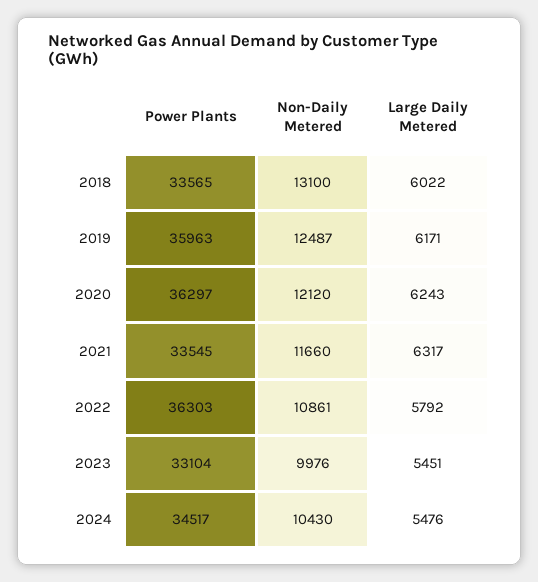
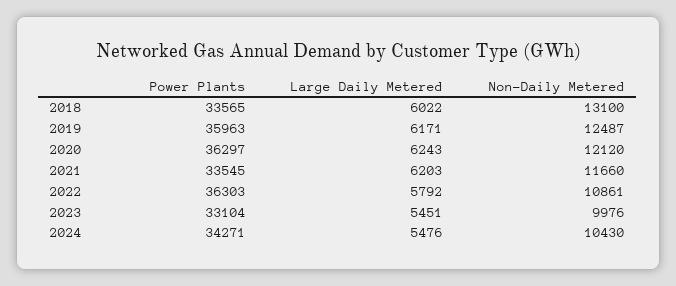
Large Daily Metered, 2021: 6317 -> 6203
Power Plants, 2024: 34517 -> 34271

